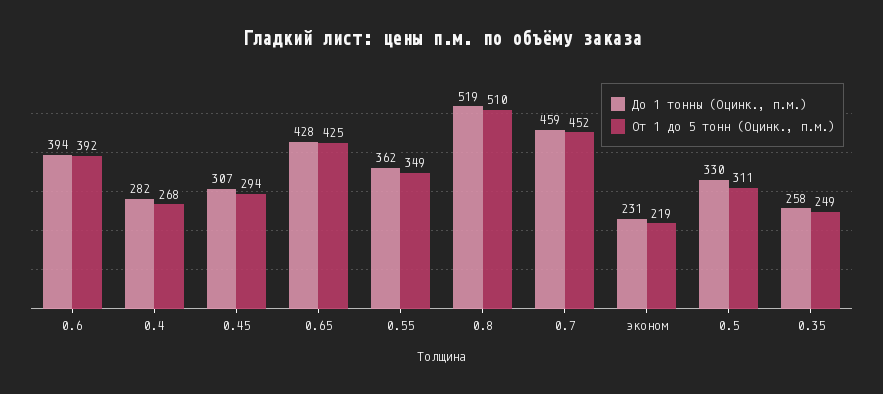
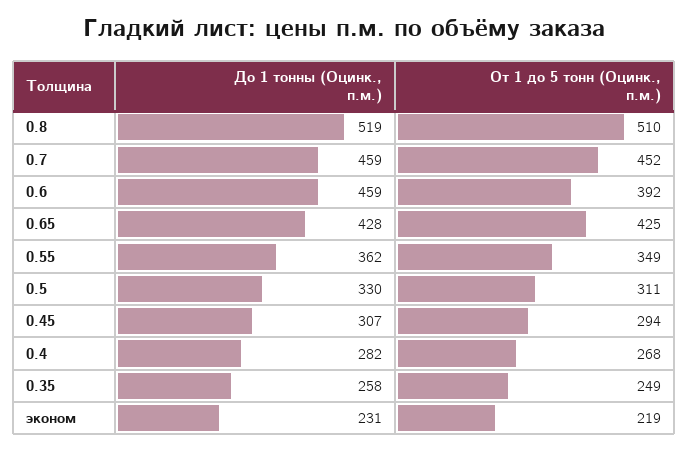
До 1 тонны (Оцинк., п.м.), 0.6: 394 -> 459

